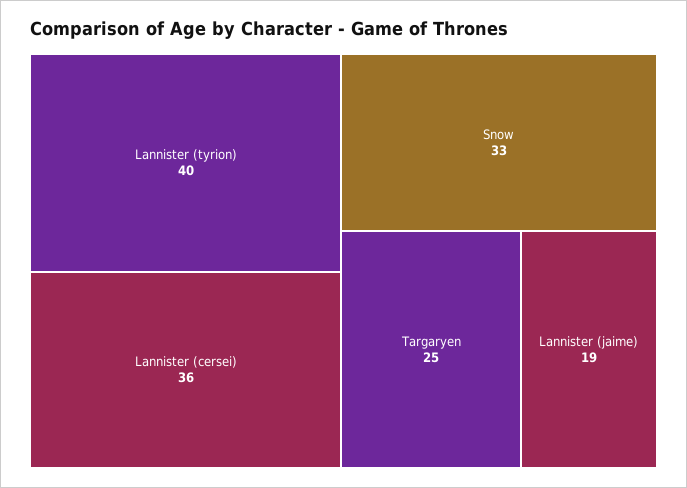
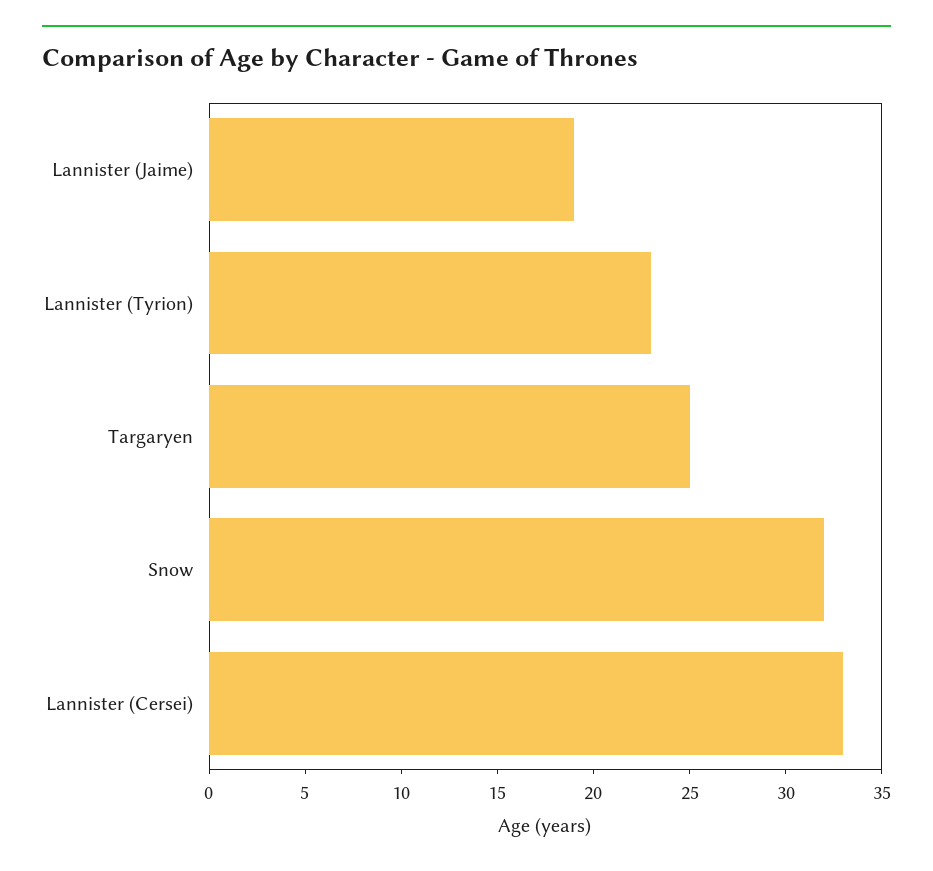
Lannister (tyrion): 40 -> 23
Lannister (cersei): 36 -> 33
Snow: 33 -> 32

